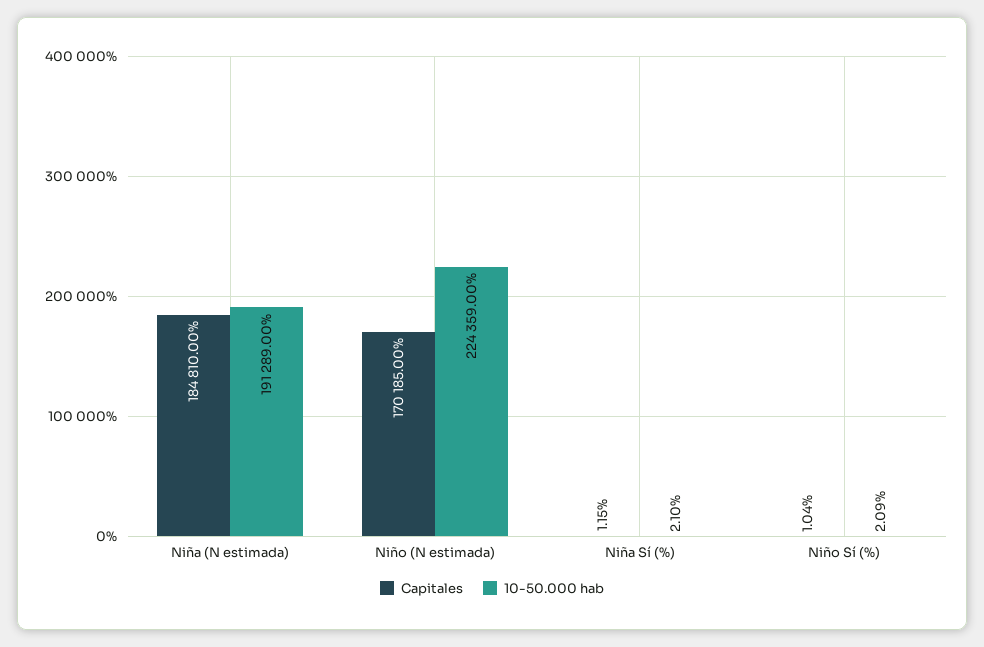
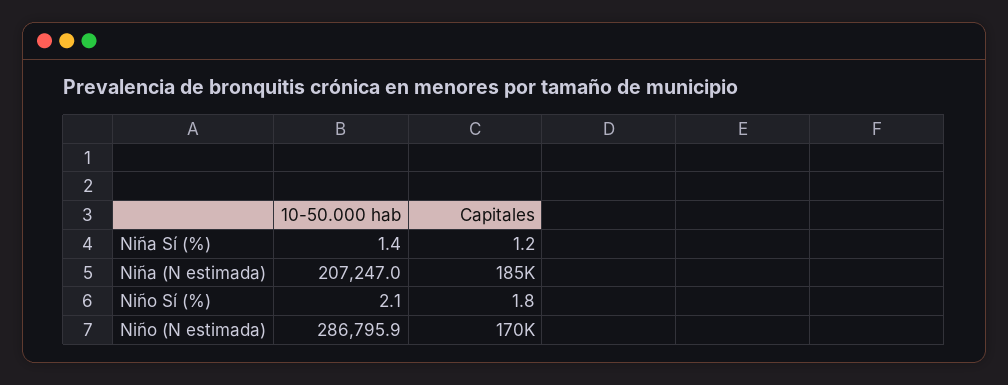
10-50.000 hab, Niña (N estimada): 191289 -> 207247
10-50.000 hab, Niño (N estimada): 224359 -> 286795.9
10-50.000 hab, Niña Sí (%): 2.1 -> 1.4
Capitales, Niño Sí (%): 1.04 -> 1.8

